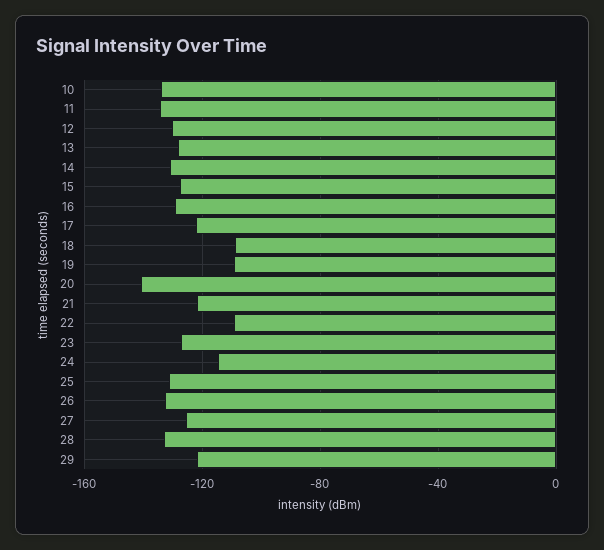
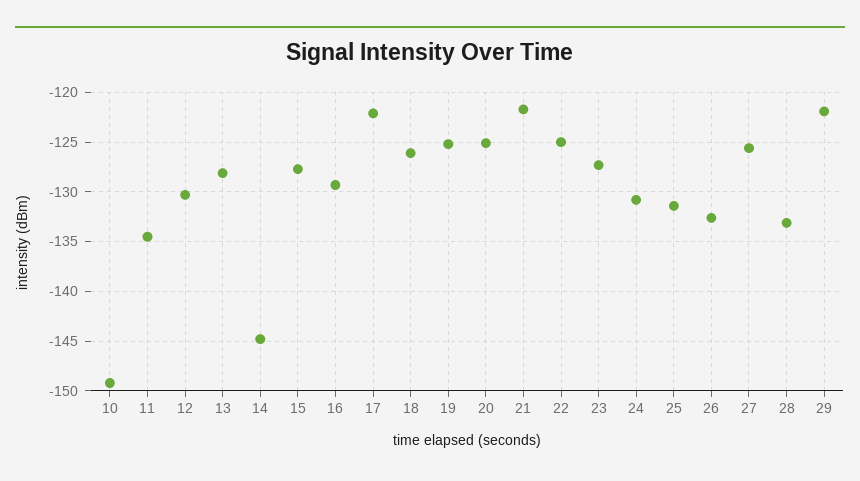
10: -135 -> -149
14: -130 -> -145
18: -110 -> -126
19: -110 -> -125
20: -140 -> -125
22: -110 -> -125
24: -115 -> -131

